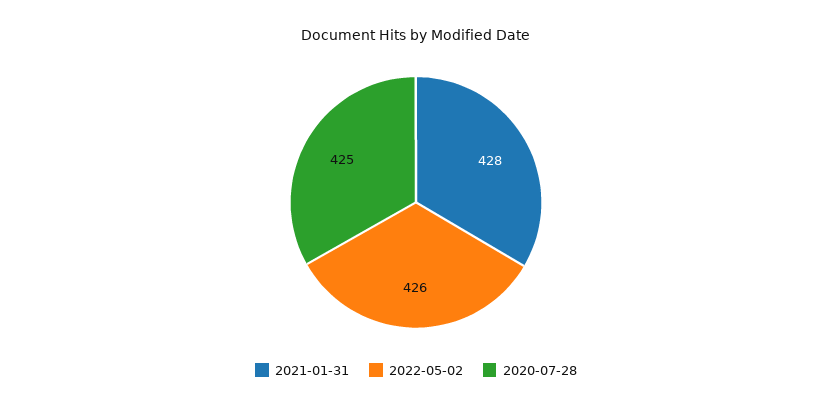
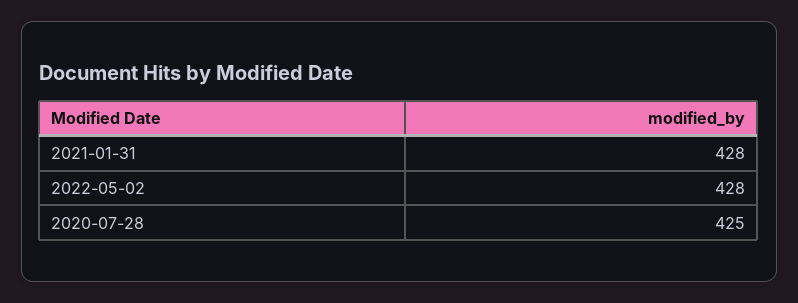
2022-05-02: 426 -> 428

